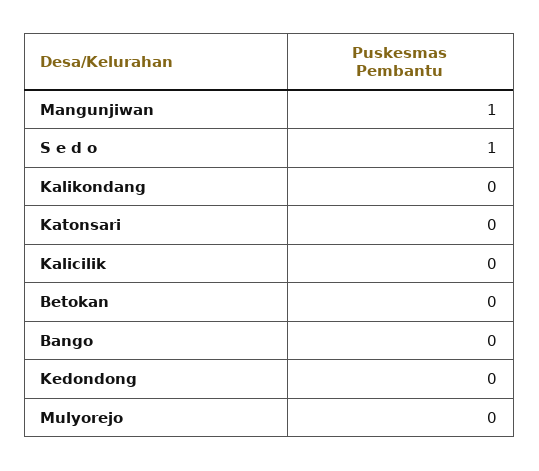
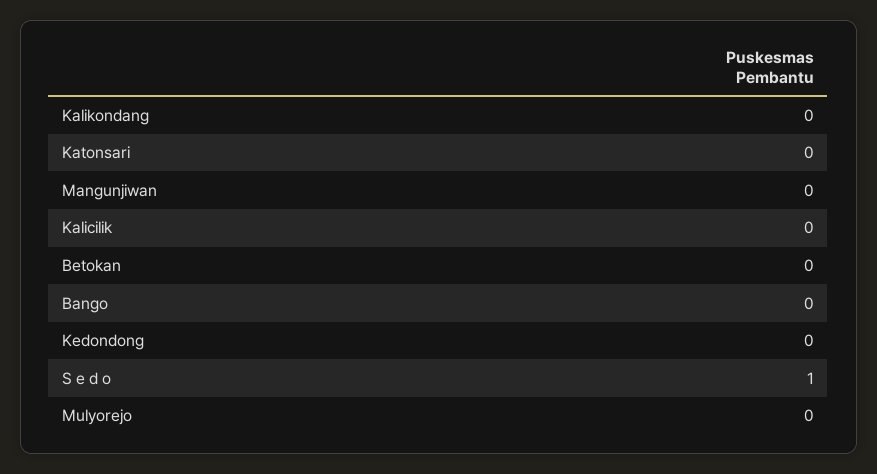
Mangunjiwan: 1 -> 0

